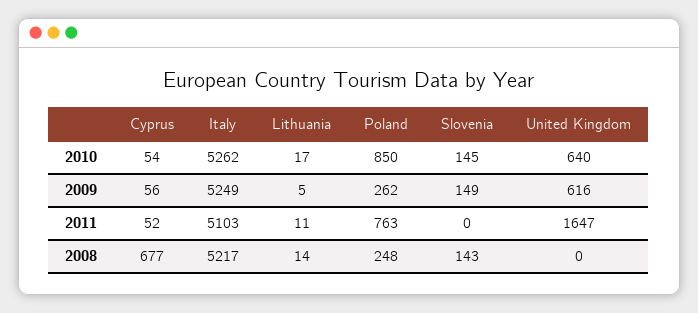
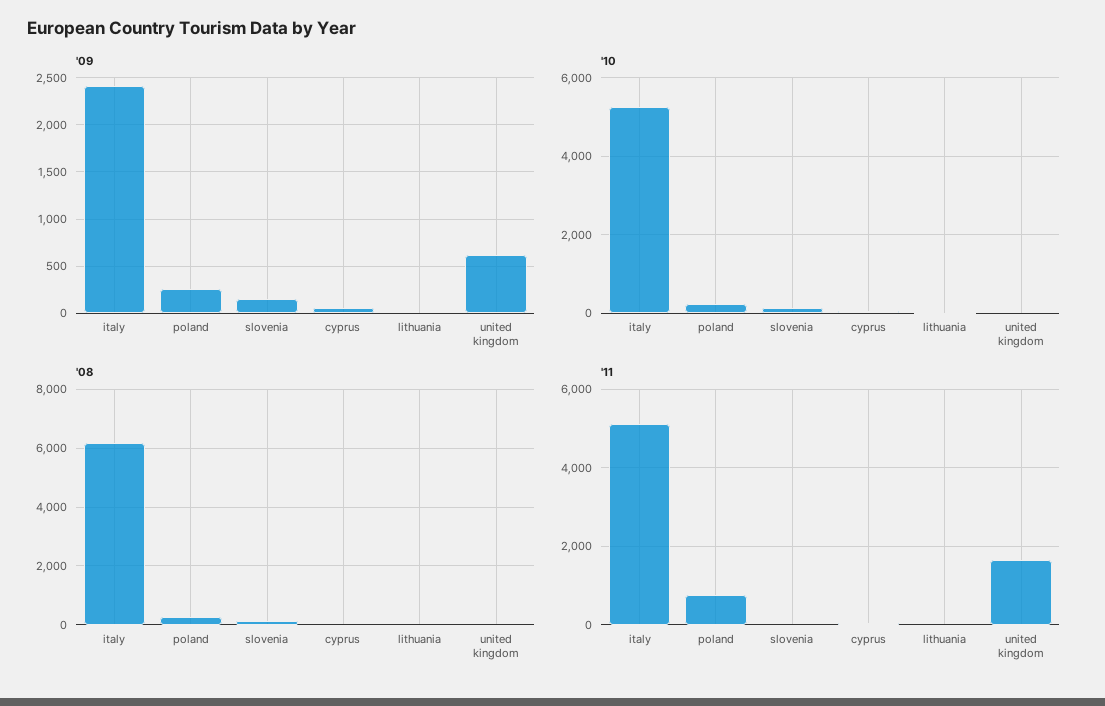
2010, Poland: 850 -> 200
2010, United Kingdom: 640 -> 0
2009, Italy: 5249 -> 2400
2008, Cyprus: 677 -> 0
2008, Italy: 5217 -> 6250

